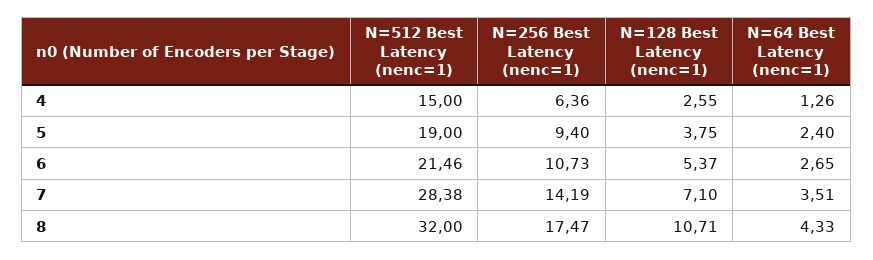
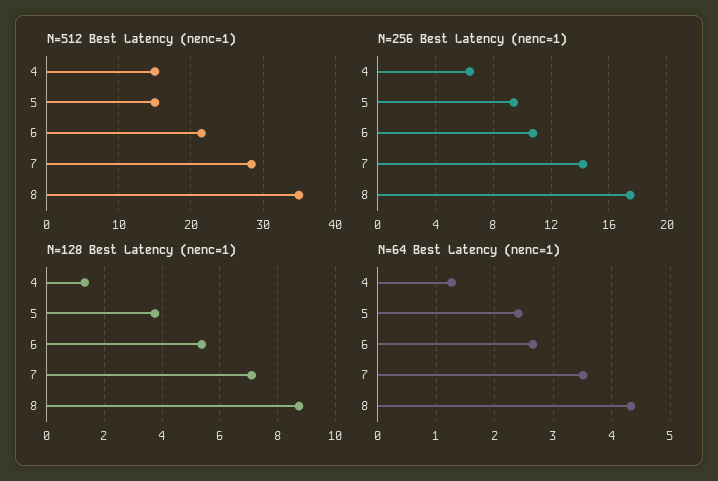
N=128 Best Latency (nenc=1), 4: 2.55 -> 1.25
N=512 Best Latency (nenc=1), 5: 19 -> 15
N=512 Best Latency (nenc=1), 8: 32 -> 35
N=128 Best Latency (nenc=1), 8: 10.71 -> 8.75

